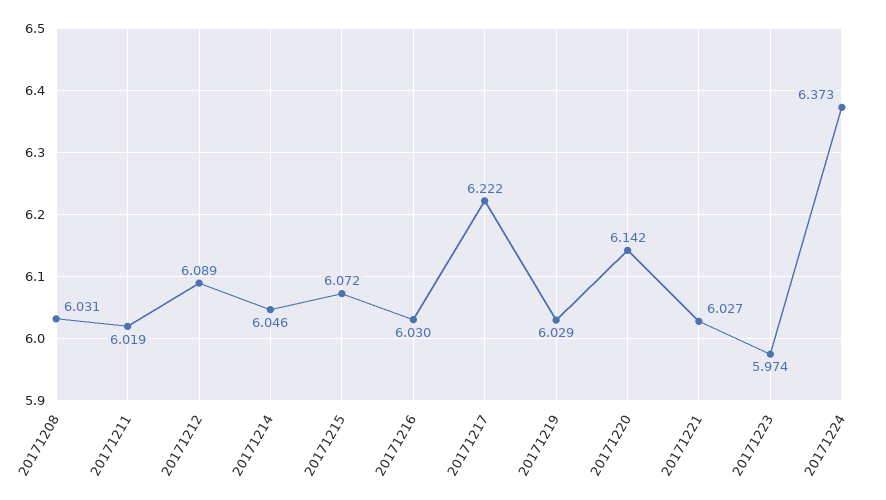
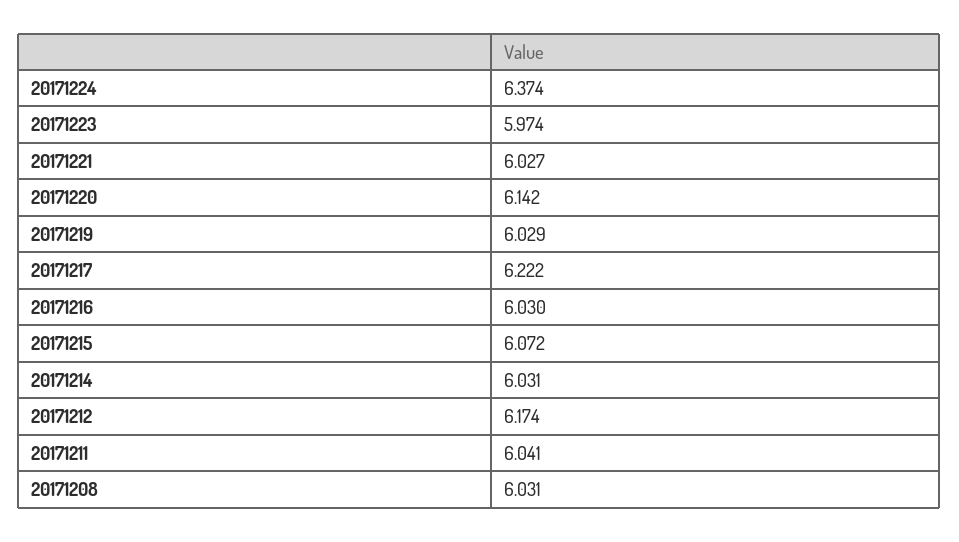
20171211: 6.019 -> 6.041
20171212: 6.089 -> 6.174
20171214: 6.046 -> 6.031
20171224: 6.373 -> 6.374

